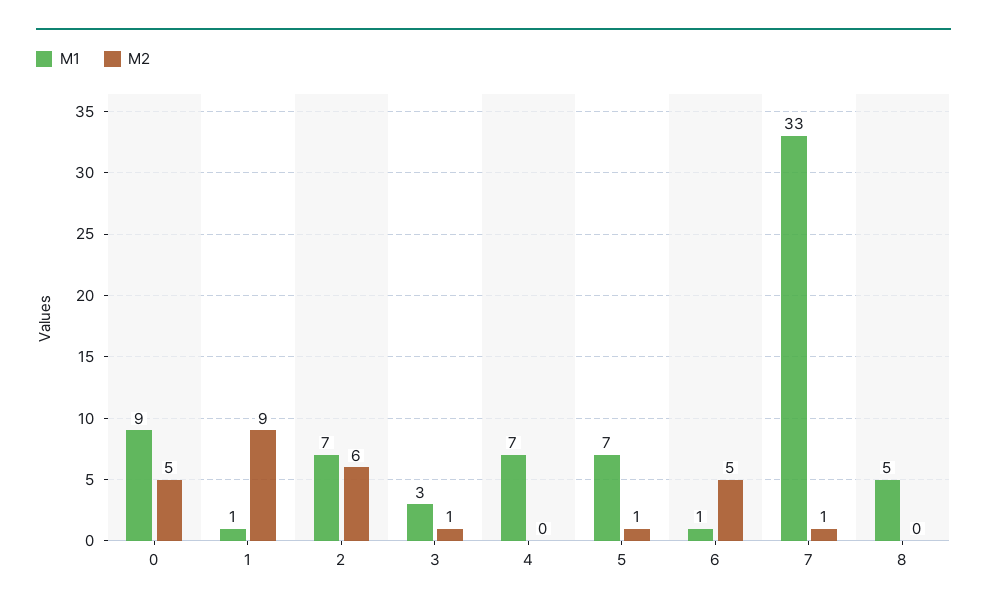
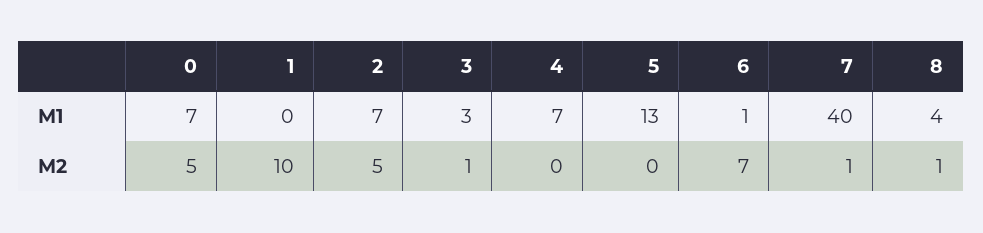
M1, 0: 9 -> 7
M1, 1: 1 -> 0
M2, 1: 9 -> 10
M2, 2: 6 -> 5
M1, 5: 7 -> 13
M2, 5: 1 -> 0
M2, 6: 5 -> 7
M1, 7: 33 -> 40
M1, 8: 5 -> 4
M2, 8: 0 -> 1

